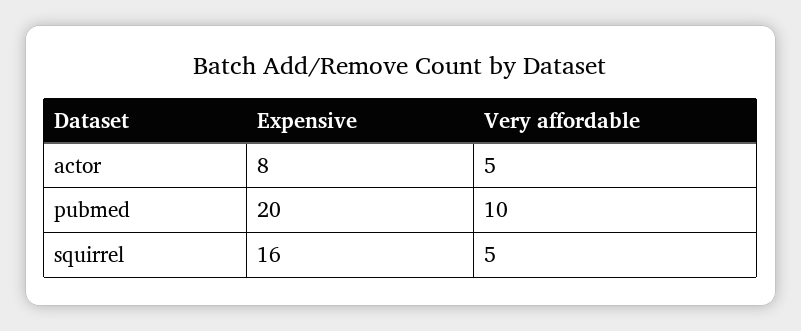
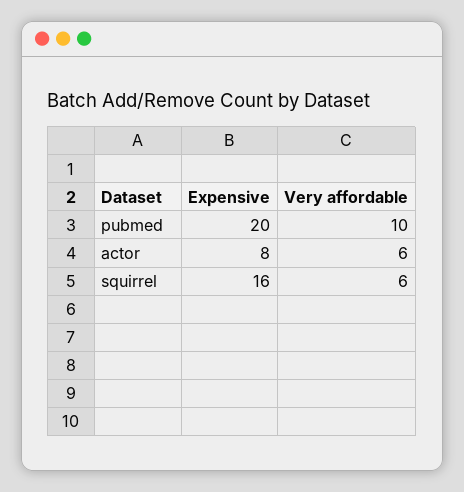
Very affordable, actor: 5 -> 6
Very affordable, squirrel: 5 -> 6

